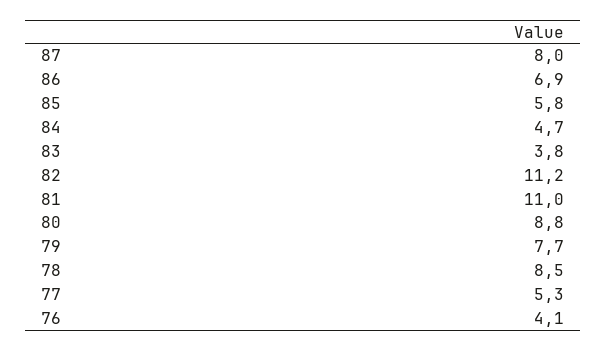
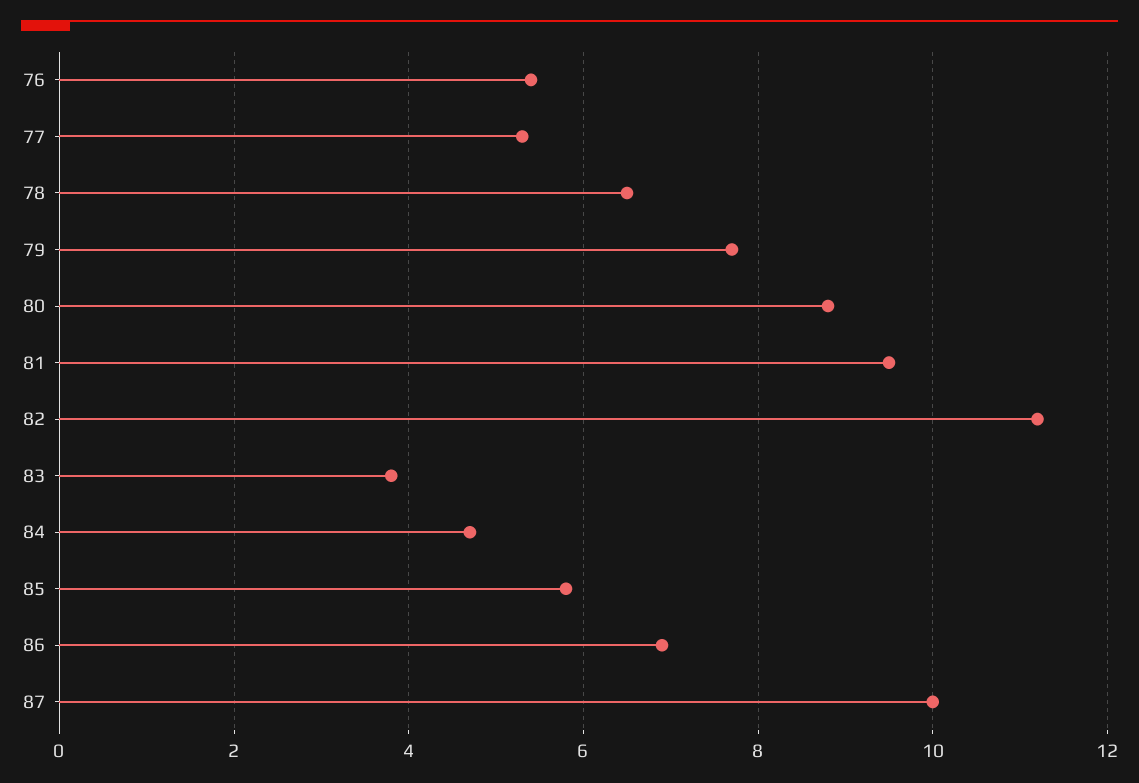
87: 8 -> 10
81: 11 -> 9.5
78: 8.5 -> 6.5
76: 4.1 -> 5.5

